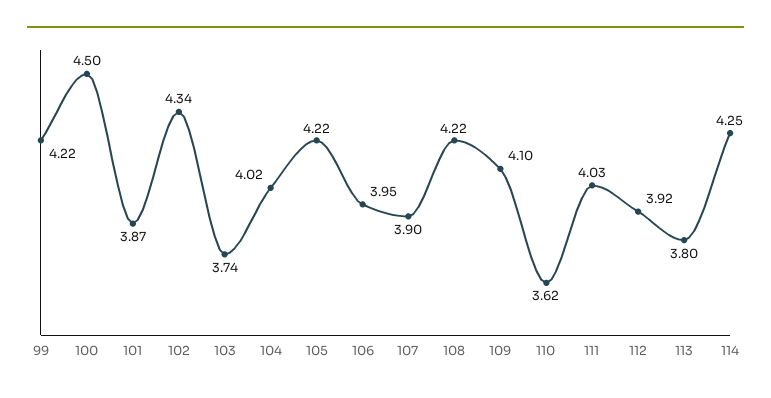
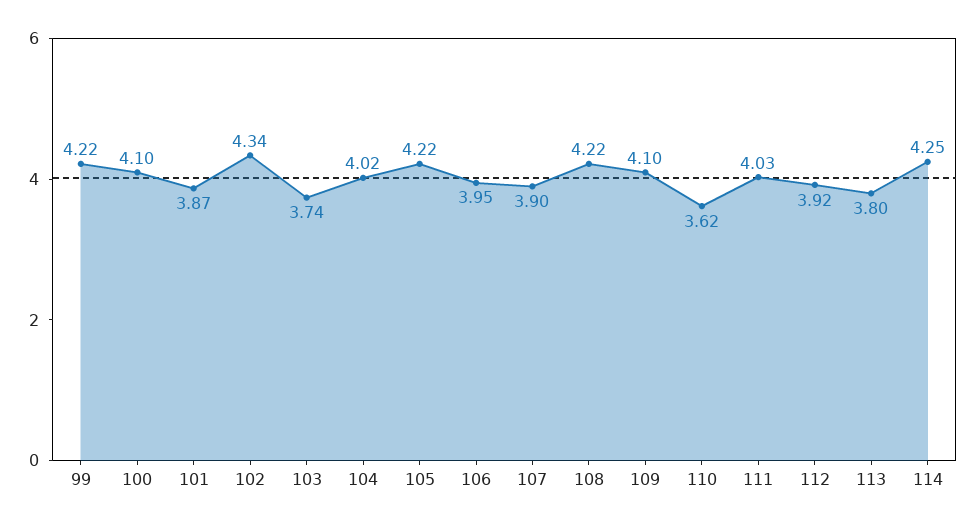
100: 4.5 -> 4.1

